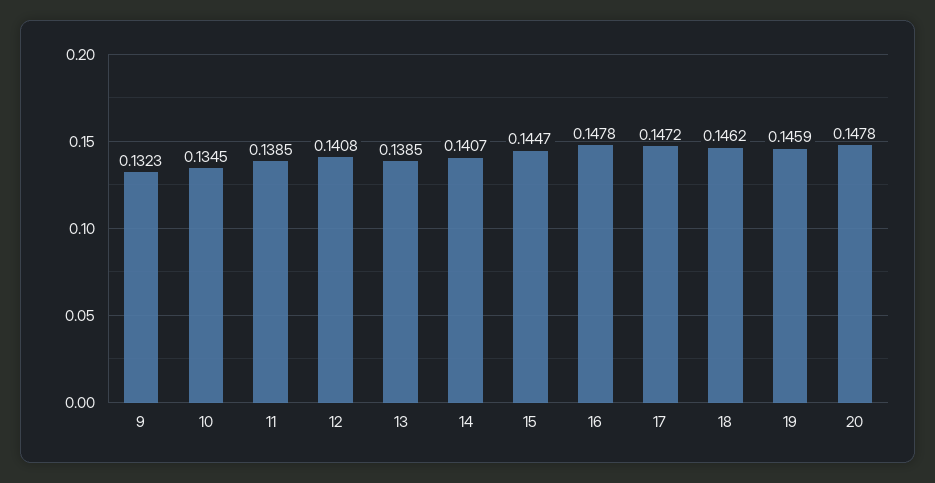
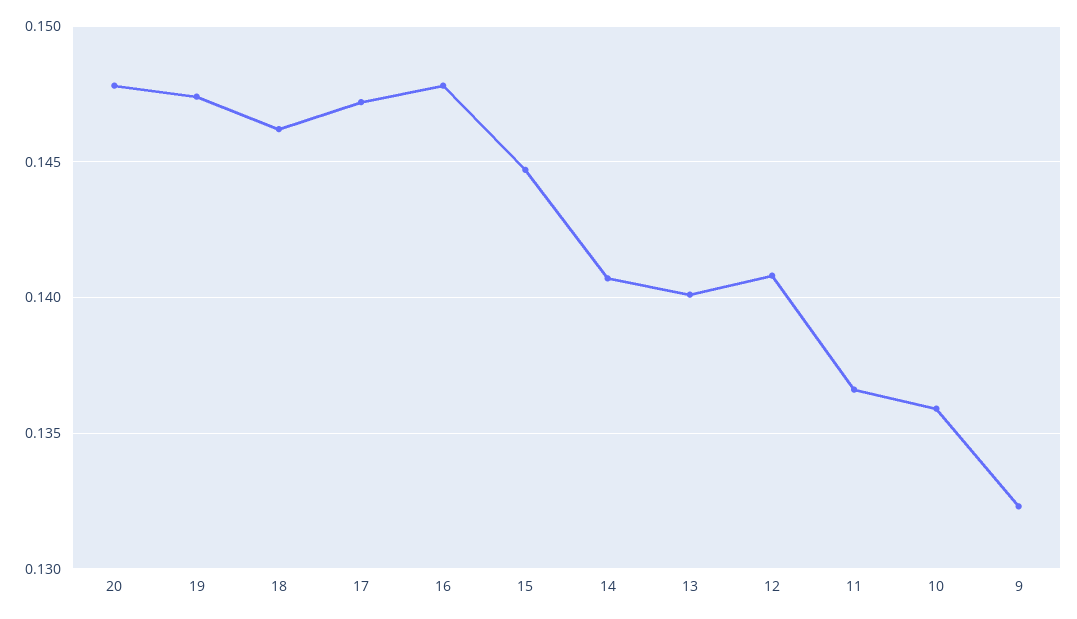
10: 0.1345 -> 0.136
11: 0.1385 -> 0.1365
13: 0.1385 -> 0.14
19: 0.1459 -> 0.1475

